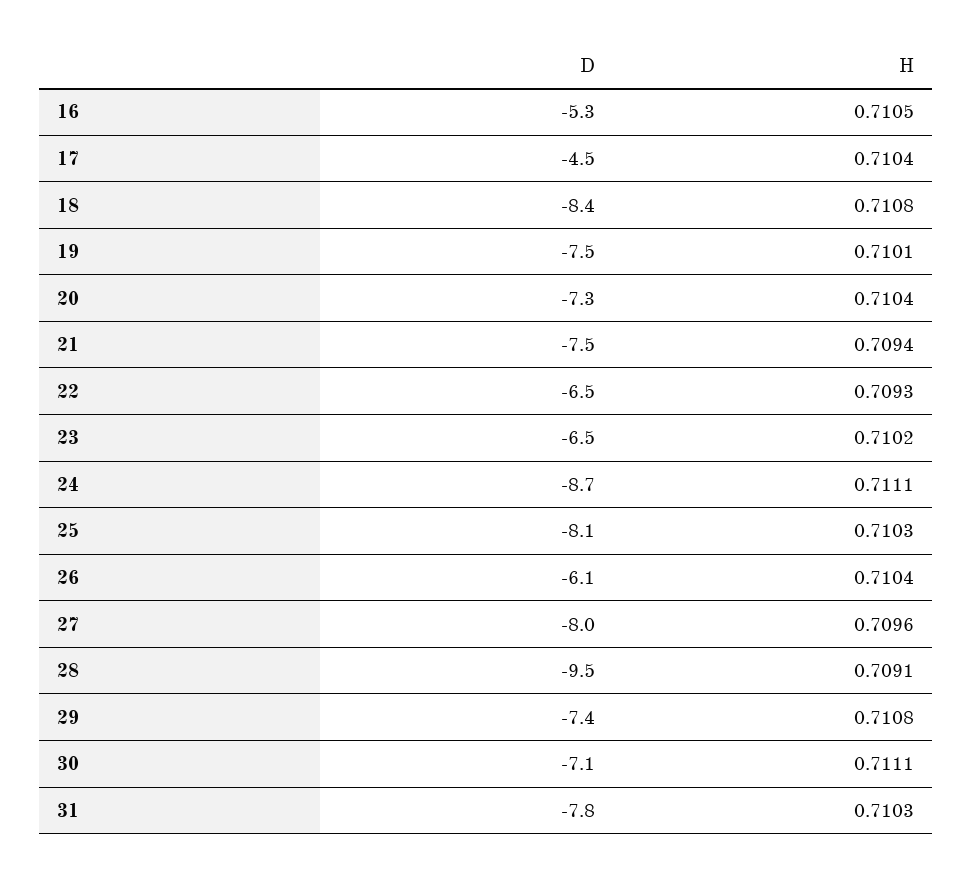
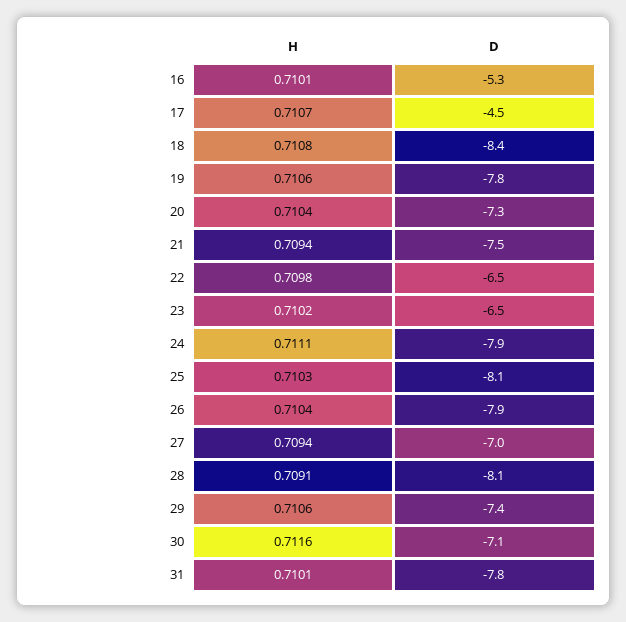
H, 16: 0.7105 -> 0.7101
H, 17: 0.7104 -> 0.7107
D, 19: -7.5 -> -7.8
H, 19: 0.7101 -> 0.7106
H, 22: 0.7093 -> 0.7098
D, 24: -8.7 -> -7.9
D, 26: -6.1 -> -7.9
D, 27: -8 -> -7
H, 27: 0.7096 -> 0.7094
D, 28: -9.5 -> -8.1
H, 29: 0.7108 -> 0.7106
H, 30: 0.7111 -> 0.7116
H, 31: 0.7103 -> 0.7101

